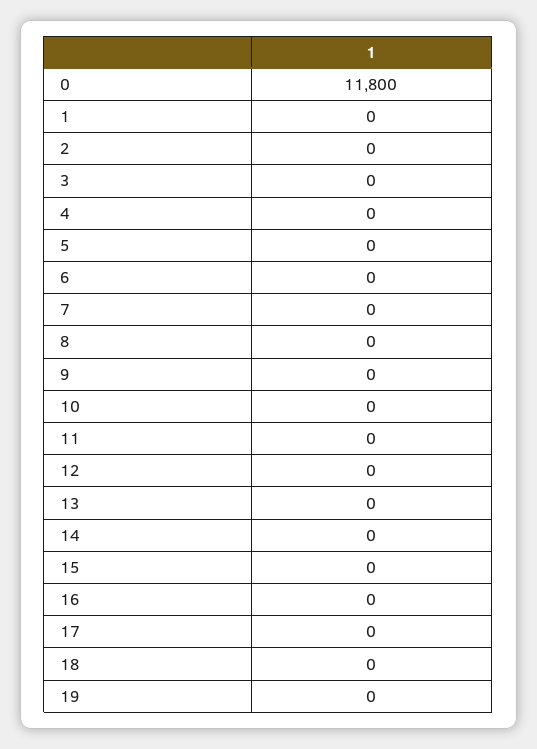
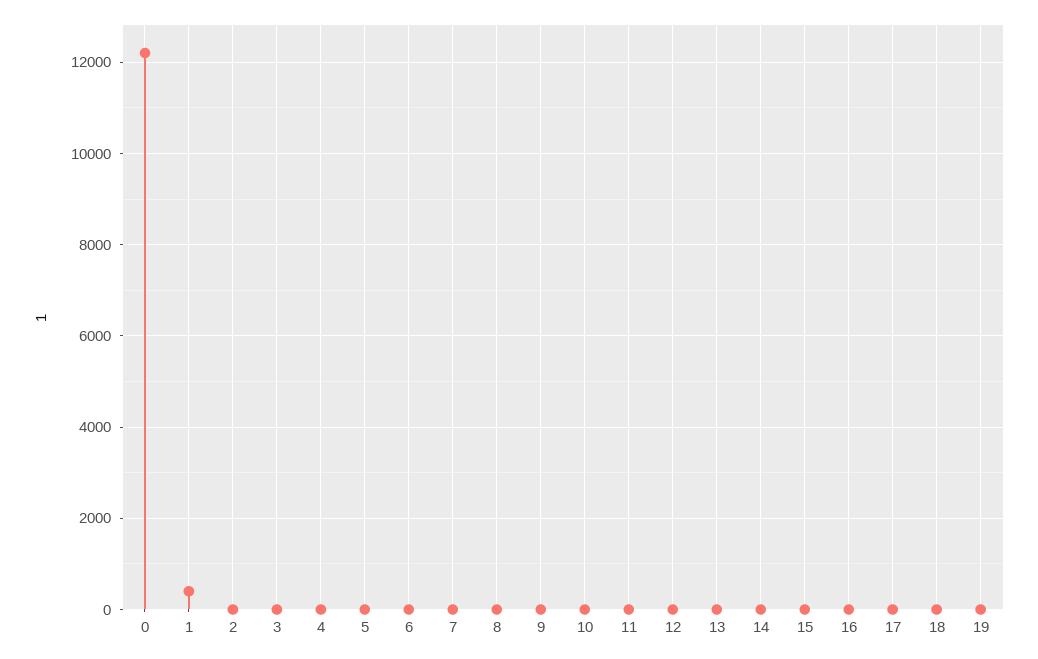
0: 11800 -> 12200
1: 0 -> 400

